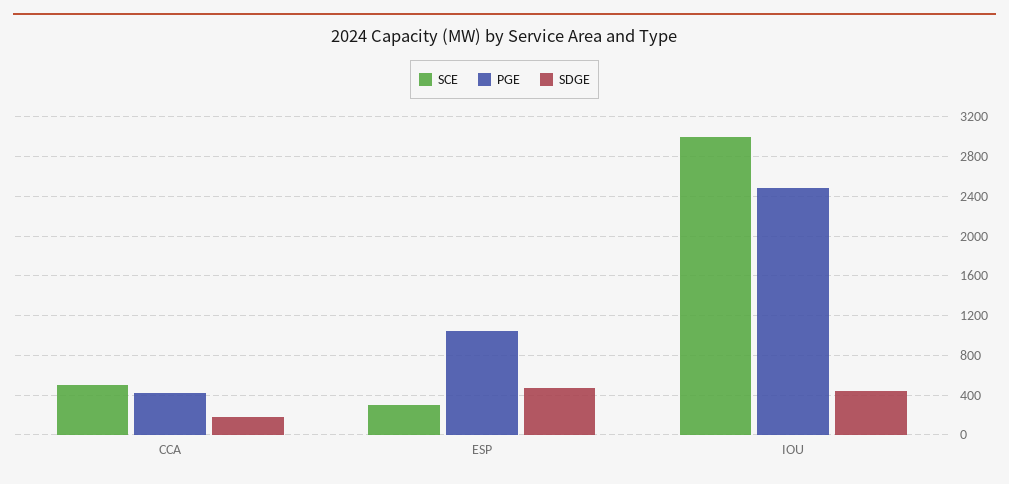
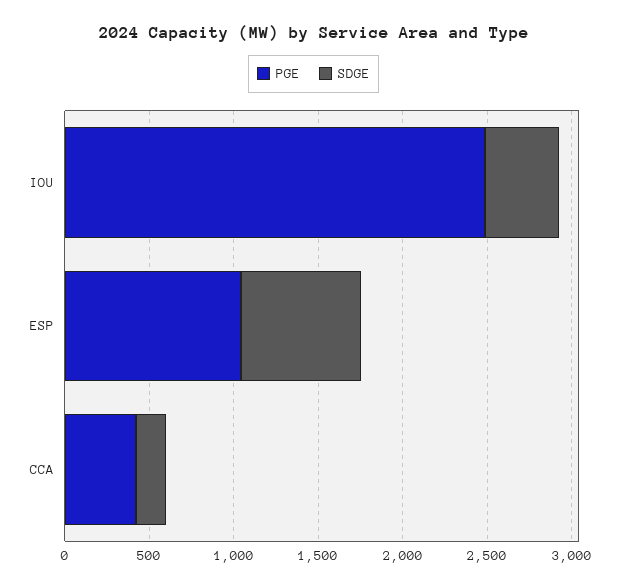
SCE, CCA: 500 -> none
SCE, ESP: 300 -> none
SDGE, ESP: 500 -> 700
SCE, IOU: 3000 -> none

